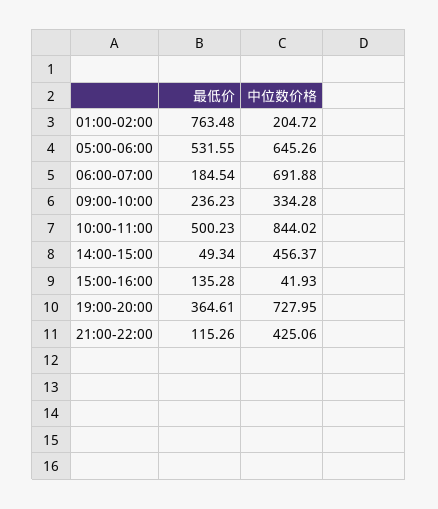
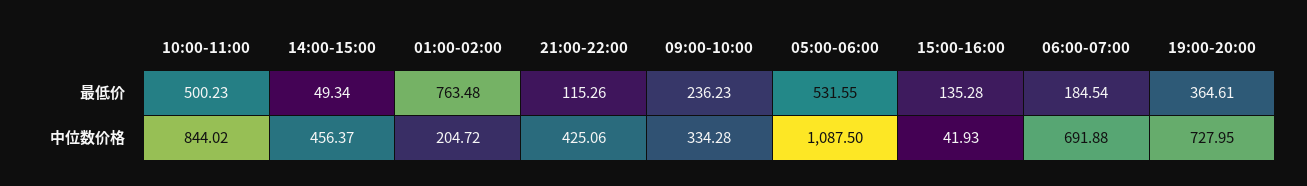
中位数价格, 05:00-06:00: 645.26 -> 1087.5

